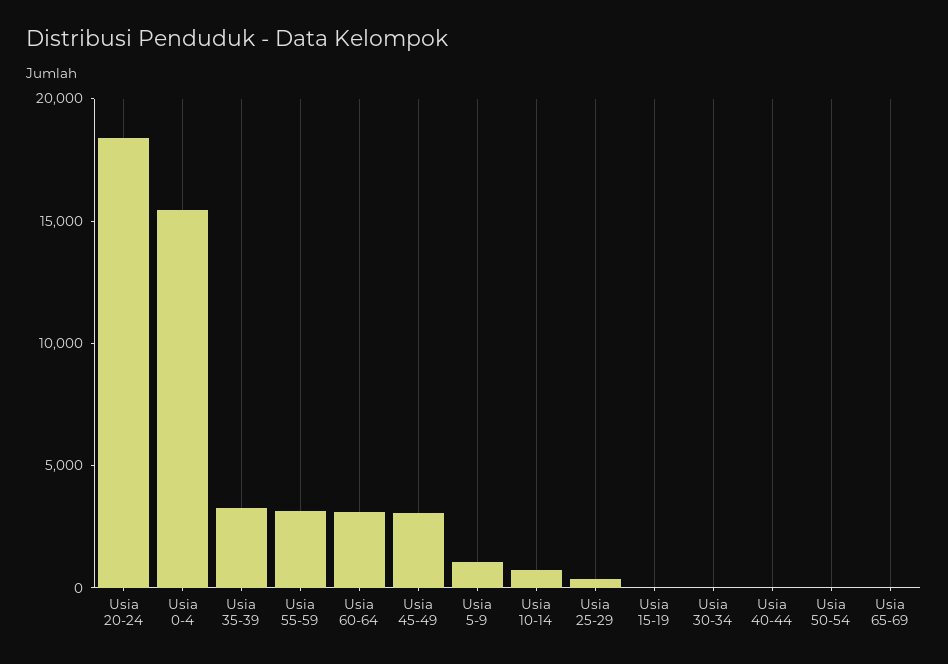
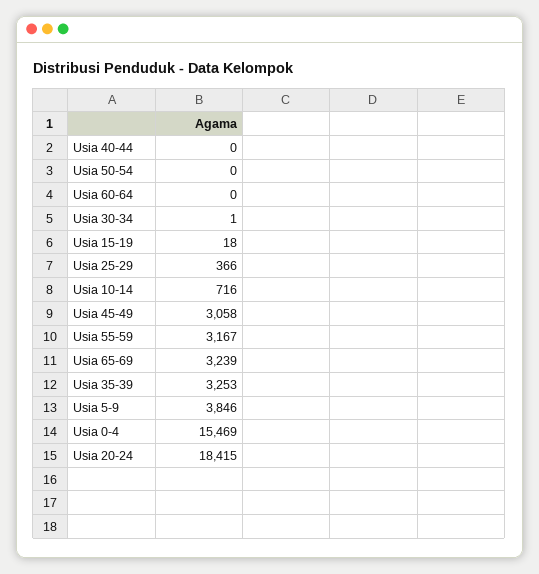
Usia 60-64: 3000 -> 0
Usia 5-9: 1000 -> 3846
Usia 65-69: 0 -> 3239

